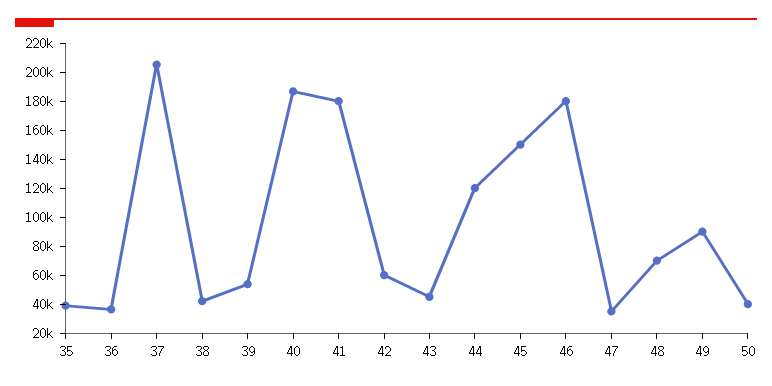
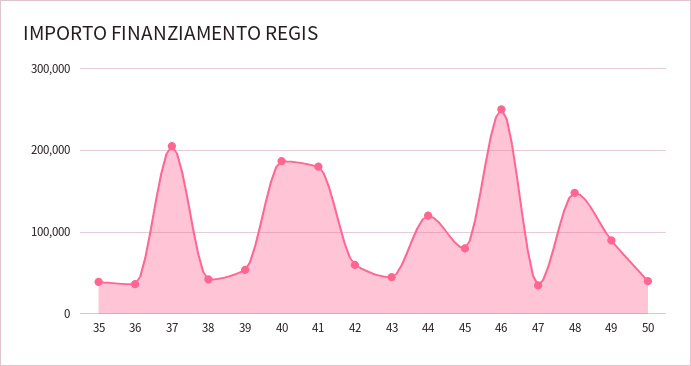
45: 150000 -> 80000
46: 180000 -> 250000
48: 70000 -> 150000

